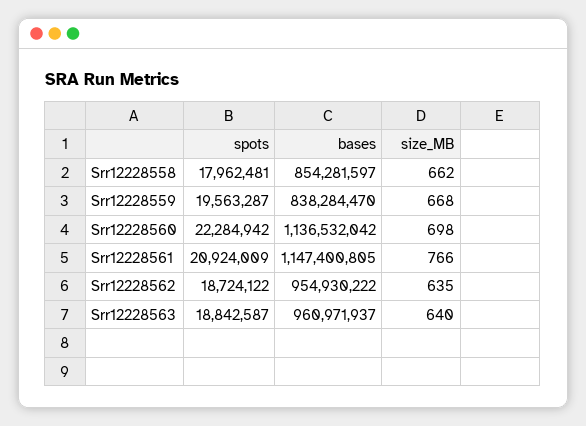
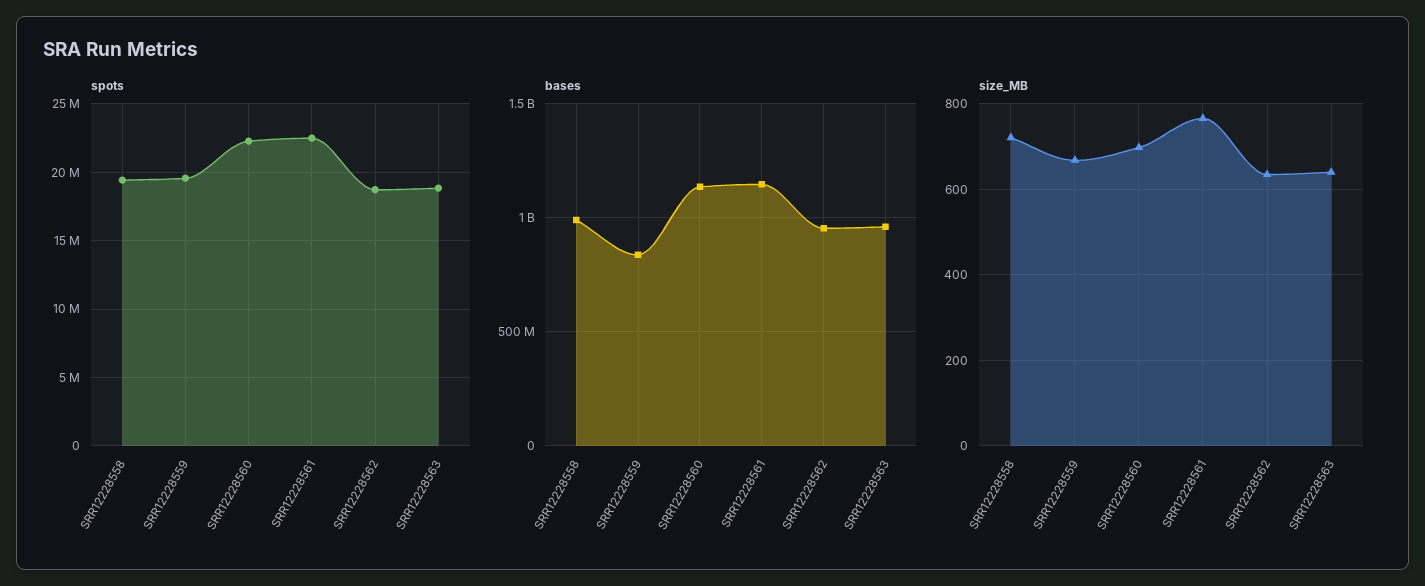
spots, Srr12228558: 17962481 -> 19500000
bases, Srr12228558: 854281597 -> 1000000000
size_MB, Srr12228558: 662 -> 720
spots, Srr12228561: 20924009 -> 22500000

